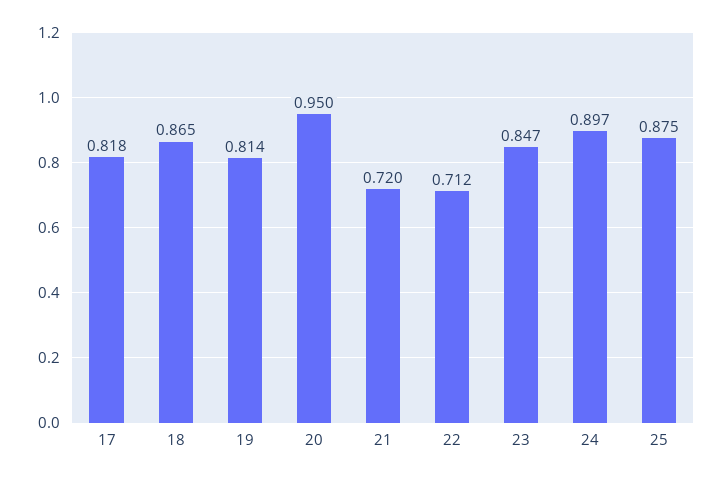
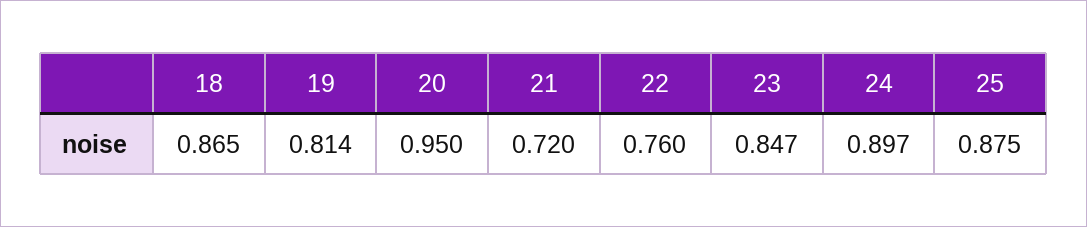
17: 0.818 -> none
22: 0.712 -> 0.76

